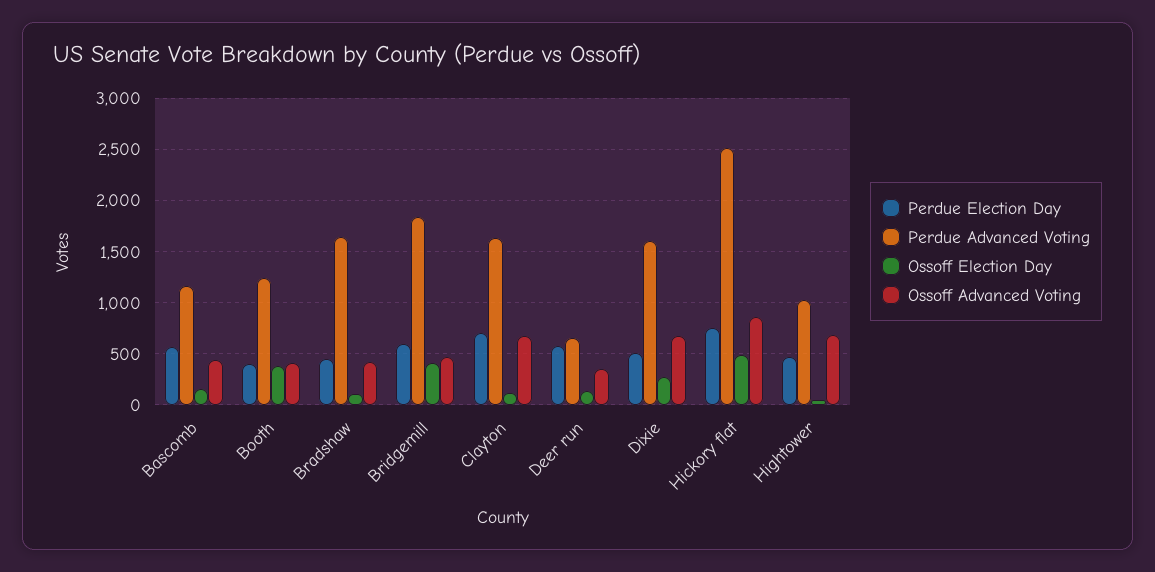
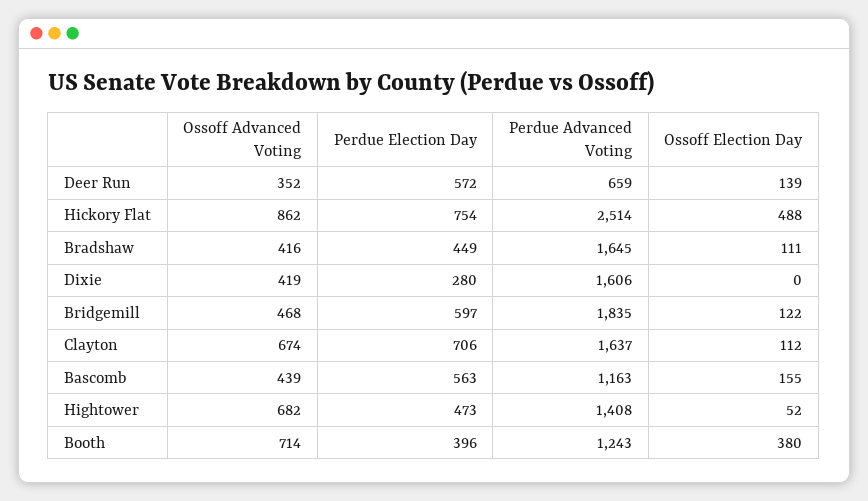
Ossoff Advanced Voting, Booth: 400 -> 714
Ossoff Election Day, Bridgemill: 400 -> 122
Perdue Election Day, Dixie: 500 -> 280
Ossoff Election Day, Dixie: 300 -> 0
Ossoff Advanced Voting, Dixie: 700 -> 419
Perdue Advanced Voting, Hightower: 1000 -> 1408

